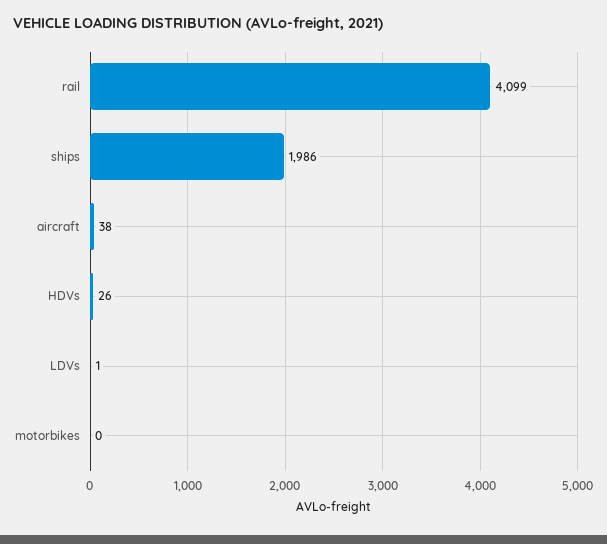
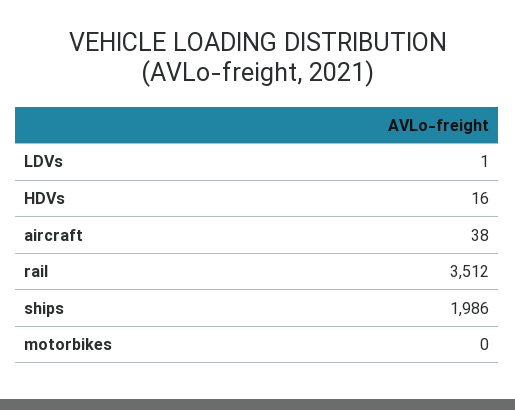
rail: 4099 -> 3512
HDVs: 26 -> 16

